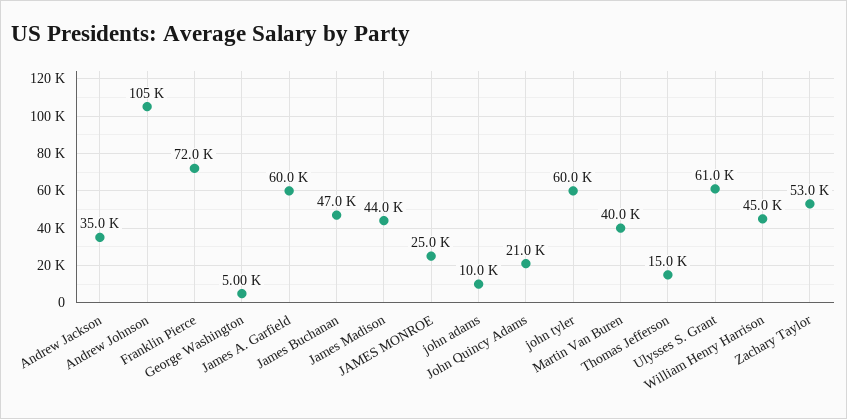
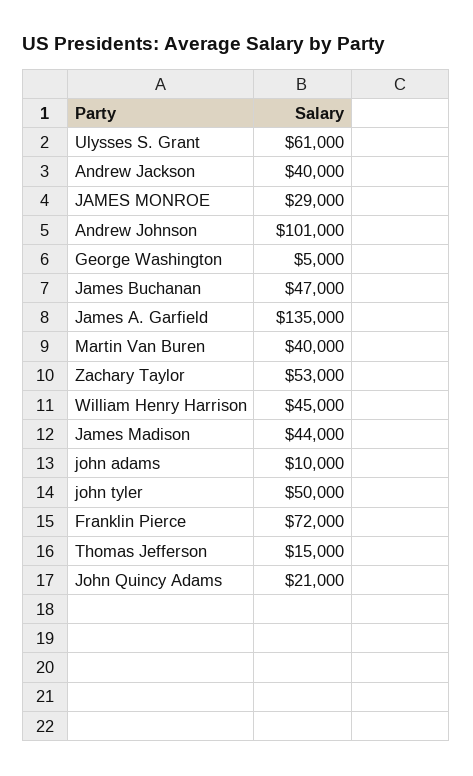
Andrew Jackson: 35000 -> 40000
Andrew Johnson: 105000 -> 101000
James A. Garfield: 60000 -> 135000
JAMES MONROE: 25000 -> 29000
john tyler: 60000 -> 50000

